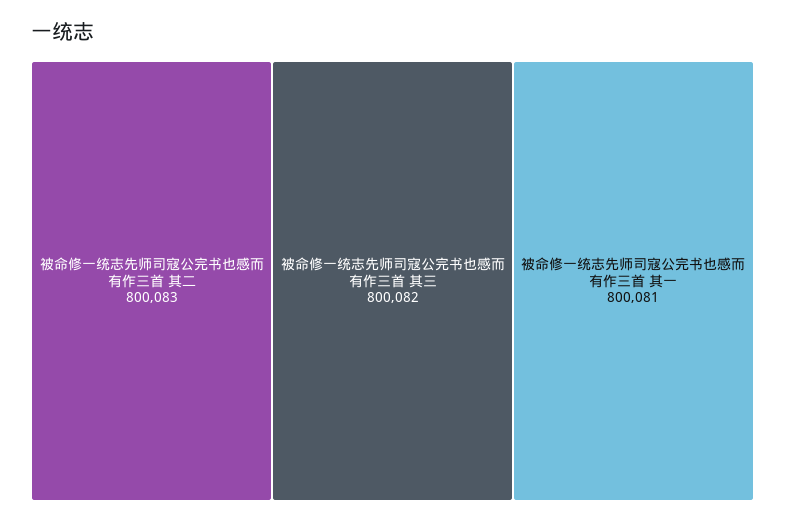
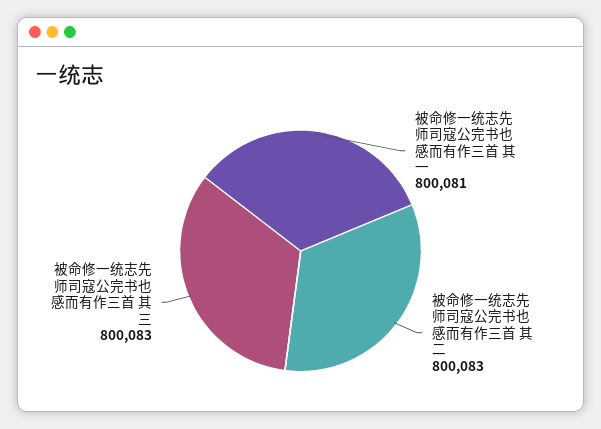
被命修一统志先师司寇公完书也感而有作三首 其三: 800082 -> 800083

